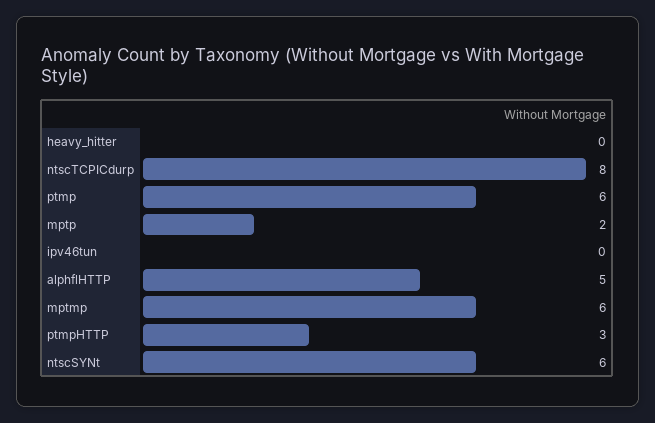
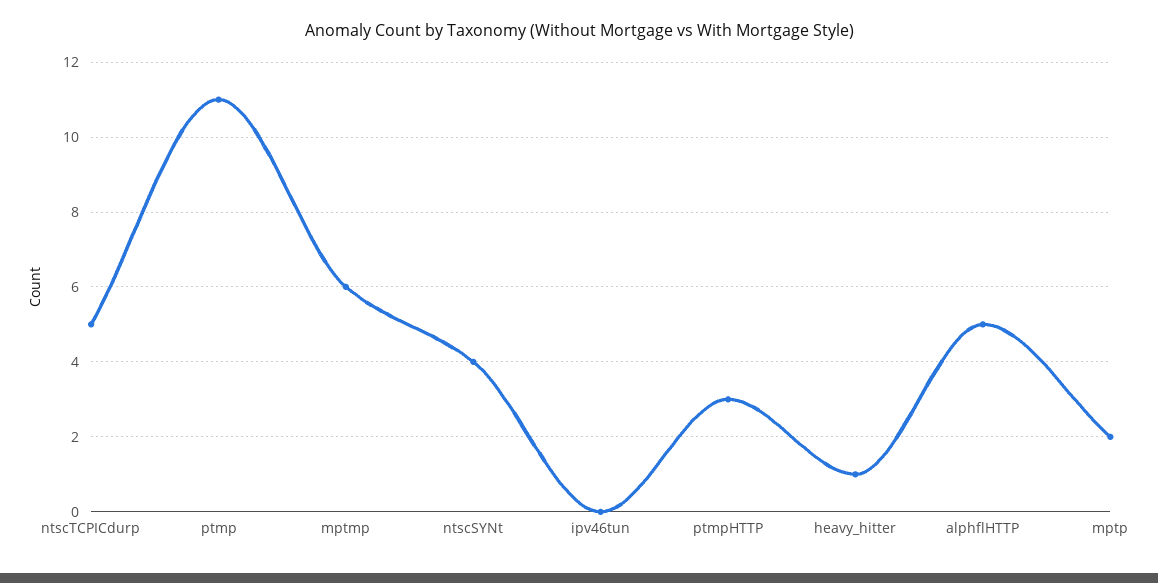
heavy_hitter: 0 -> 1
ntscTCPICdurp: 8 -> 5
ptmp: 6 -> 11
ntscSYNt: 6 -> 4

